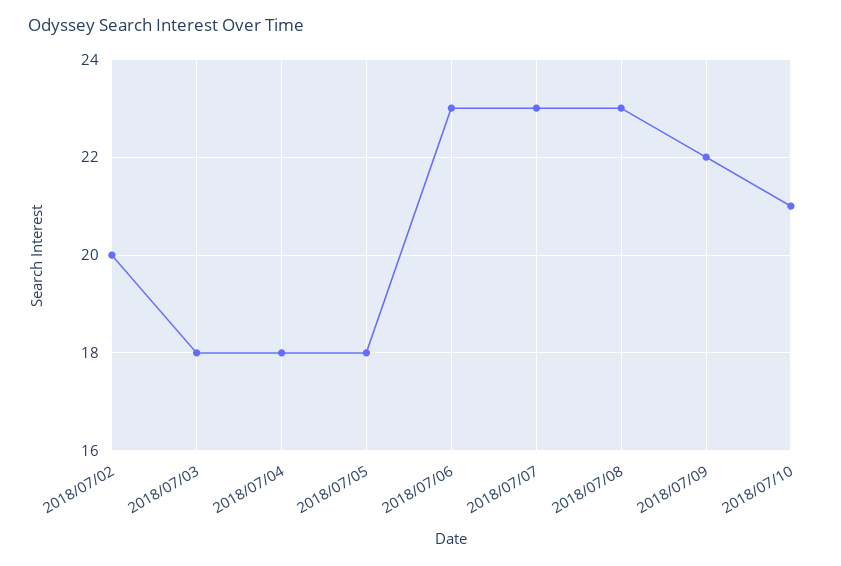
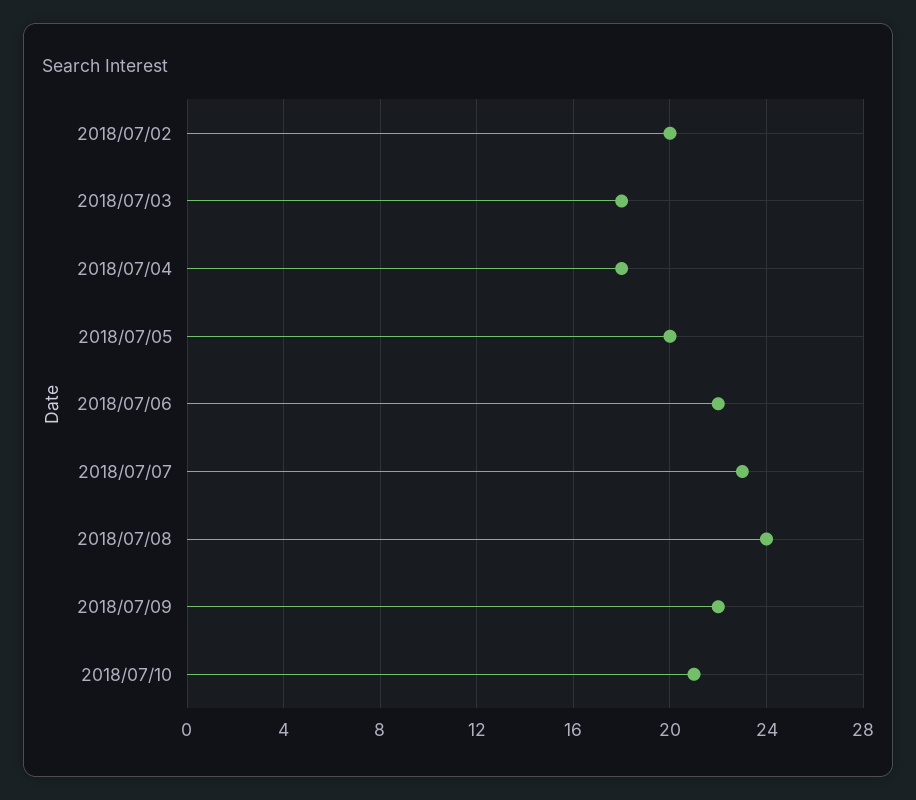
2018/07/05: 18 -> 20
2018/07/06: 23 -> 22
2018/07/08: 23 -> 24

